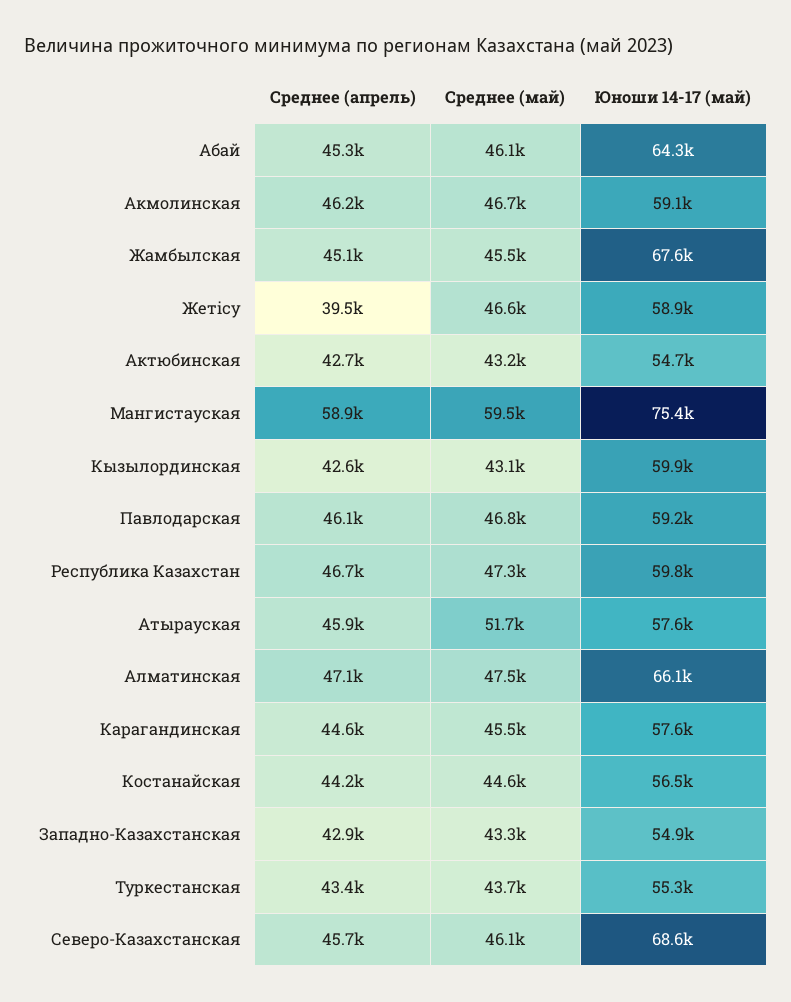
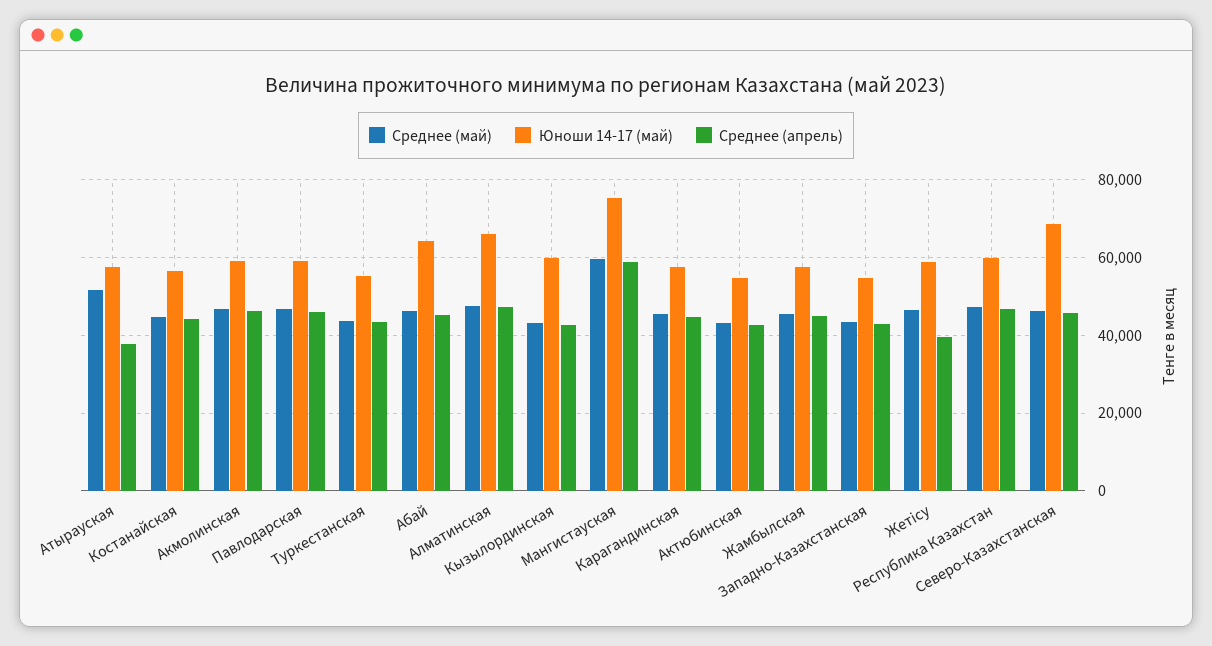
Юноши 14-17 (май), Жамбылская: 67600 -> 58000
Среднее (апрель), Атырауская: 45900 -> 38000

